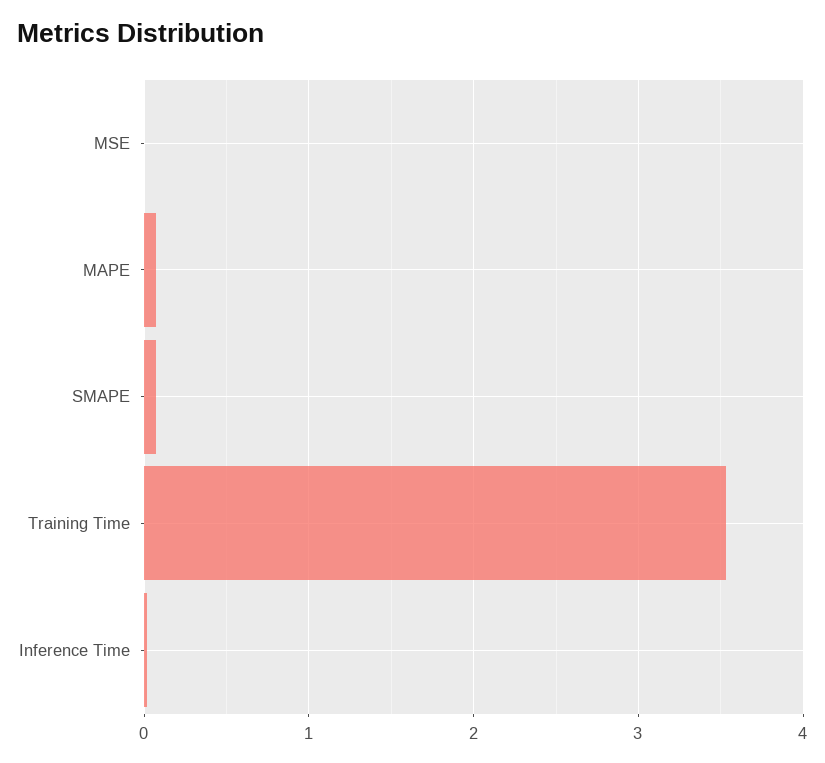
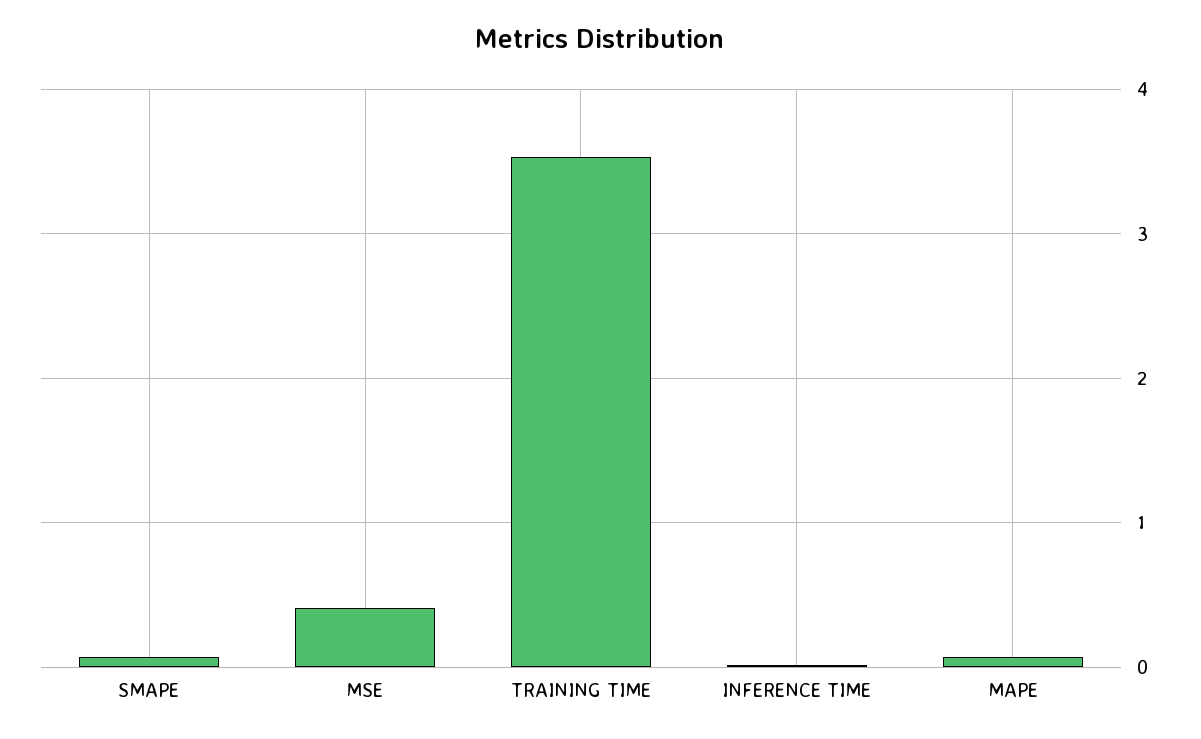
MSE: 0 -> 0.4

